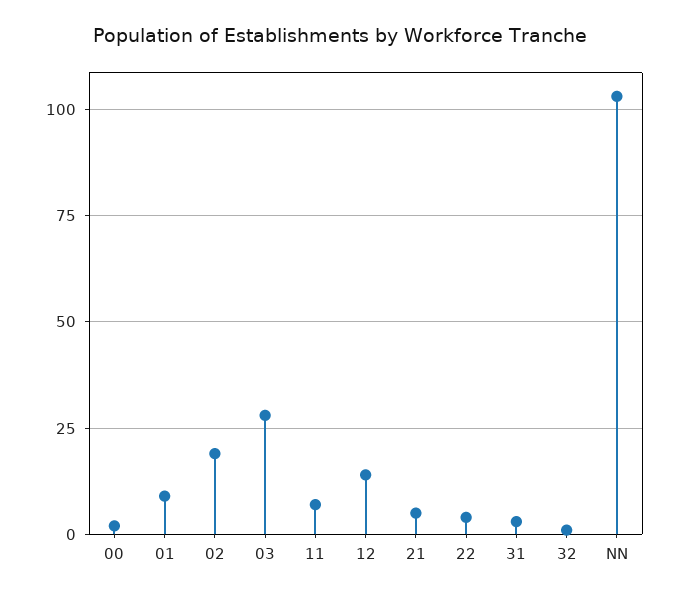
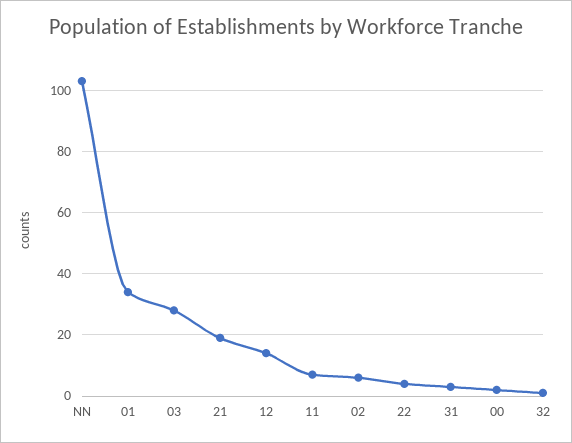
01: 10 -> 35
02: 20 -> 5
21: 5 -> 20

